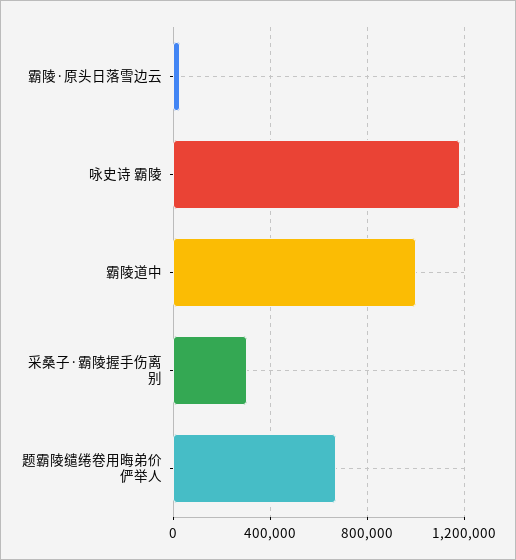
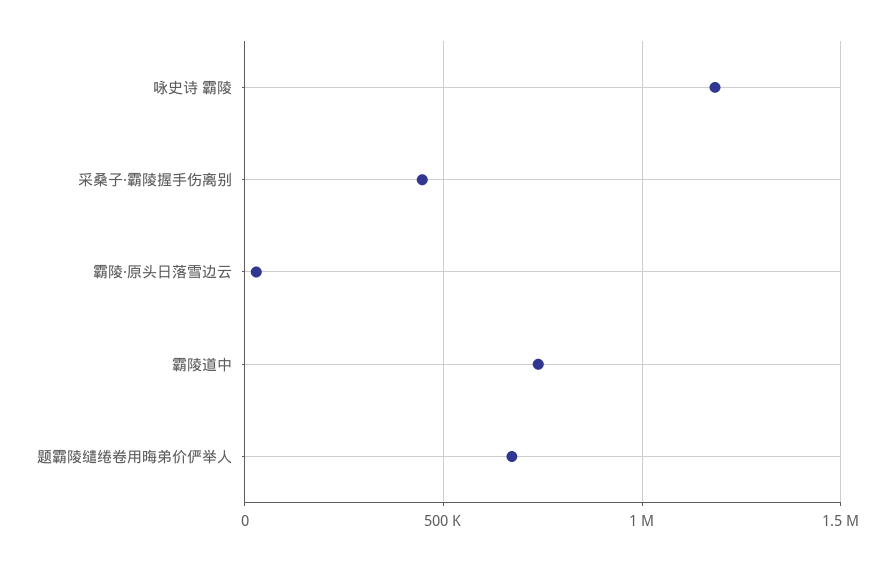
霸陵道中: 1000000 -> 750000
采桑子·霸陵握手伤离别: 300000 -> 450000

